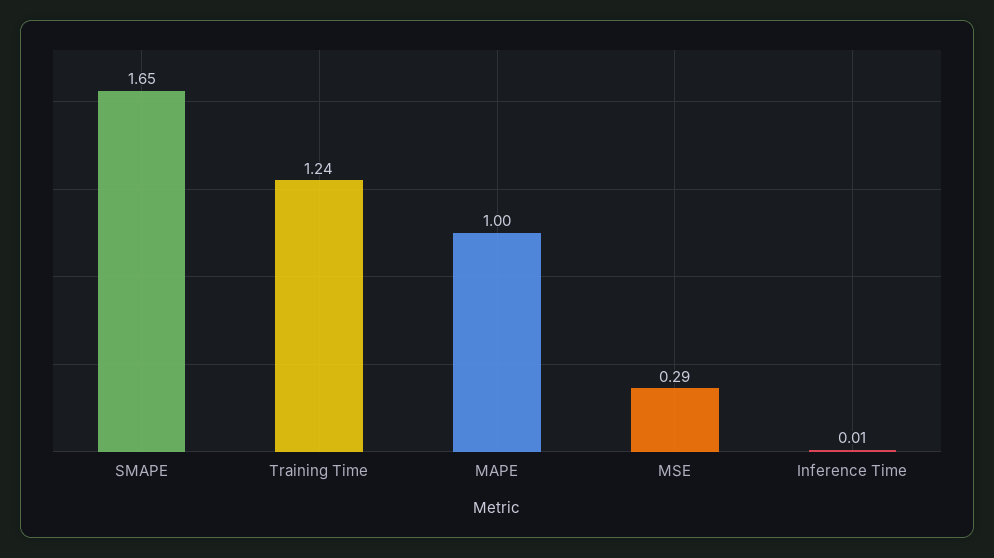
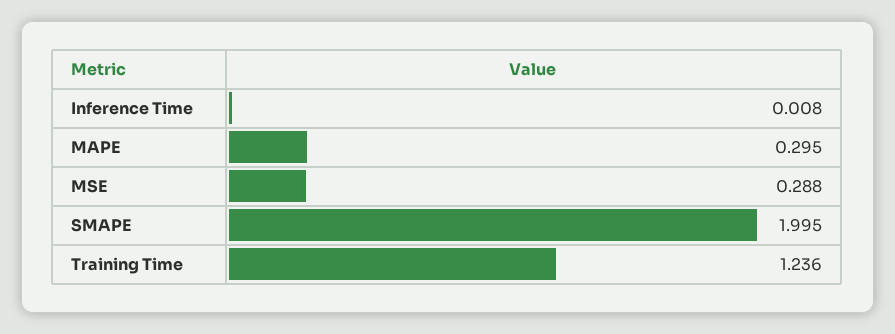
SMAPE: 1.65 -> 1.995
MAPE: 1 -> 0.295

